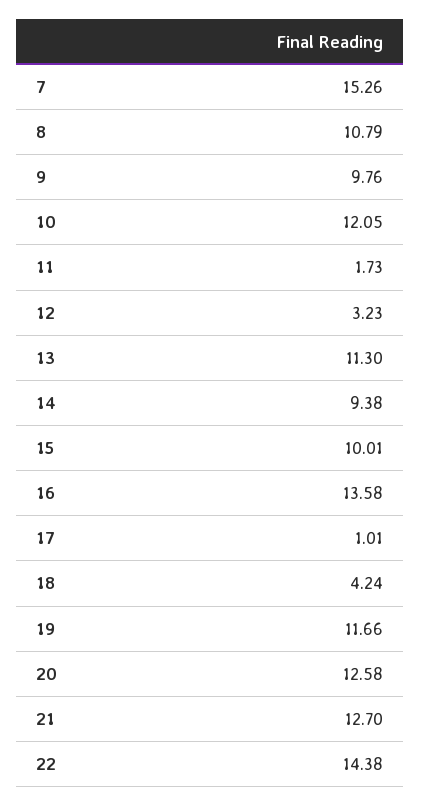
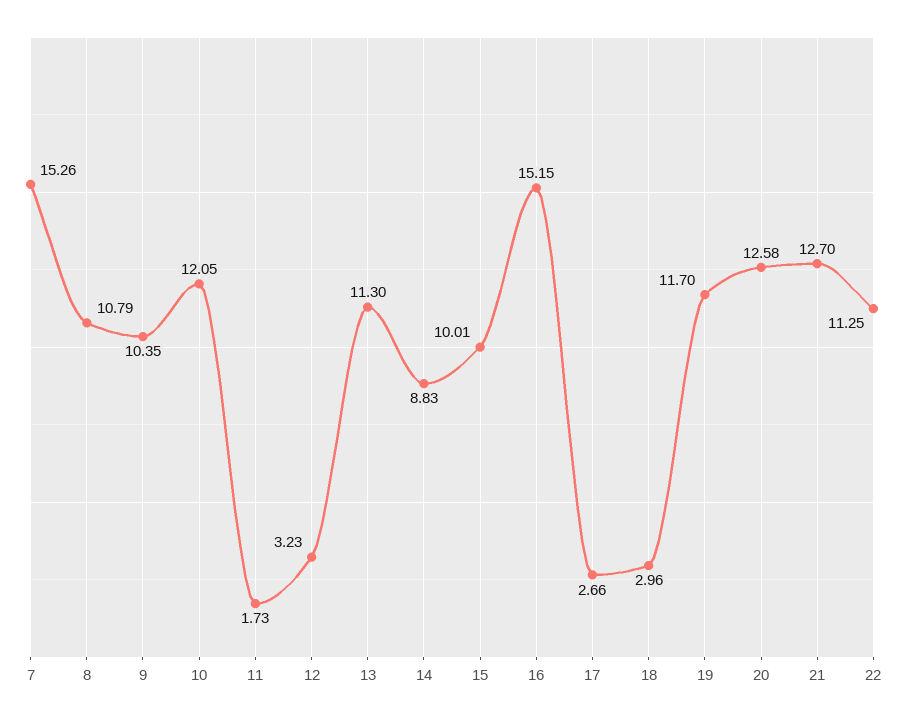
9: 9.76 -> 10.35
14: 9.38 -> 8.83
16: 13.58 -> 15.15
17: 1.01 -> 2.66
18: 4.24 -> 2.96
19: 11.66 -> 11.7
22: 14.38 -> 11.25

